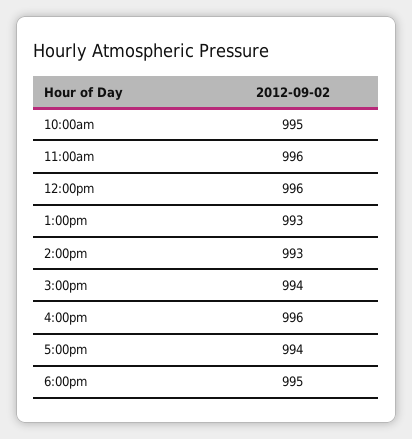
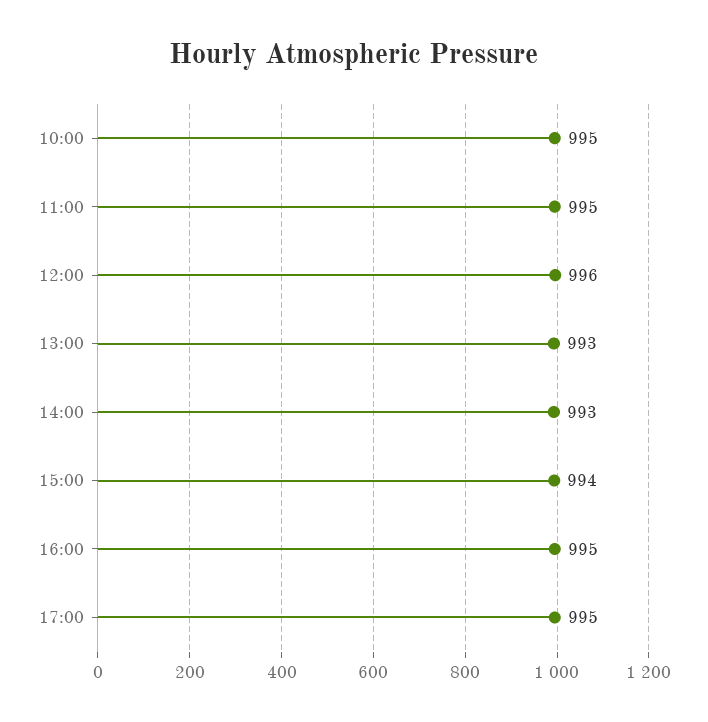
11:00am: 996 -> 995
4:00pm: 996 -> 995
5:00pm: 994 -> 995
6:00pm: 995 -> none

